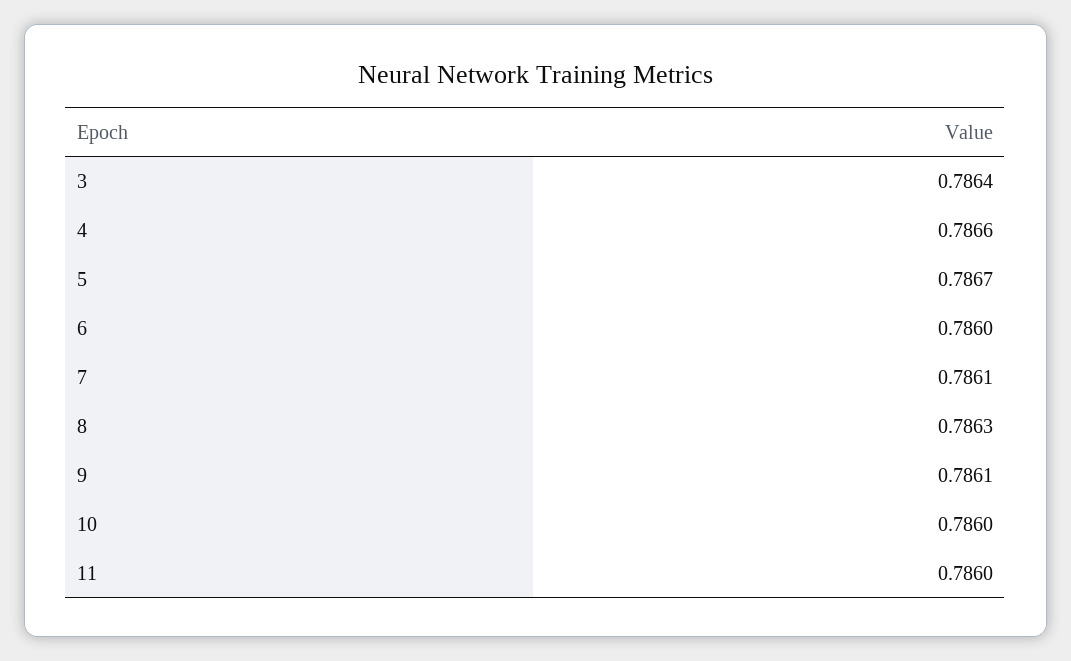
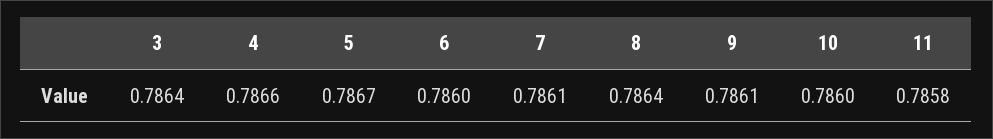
8: 0.7863 -> 0.7864
11: 0.786 -> 0.7858

